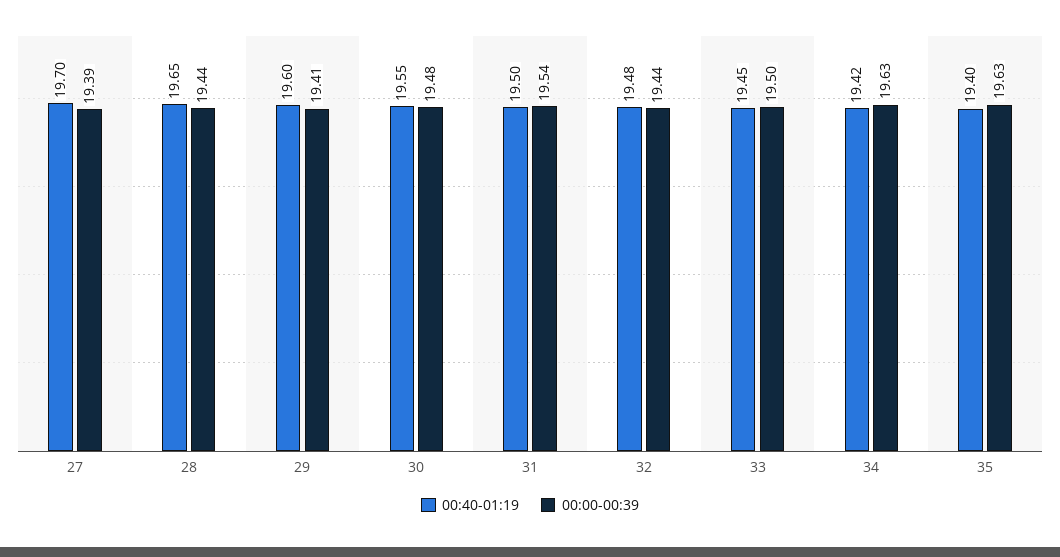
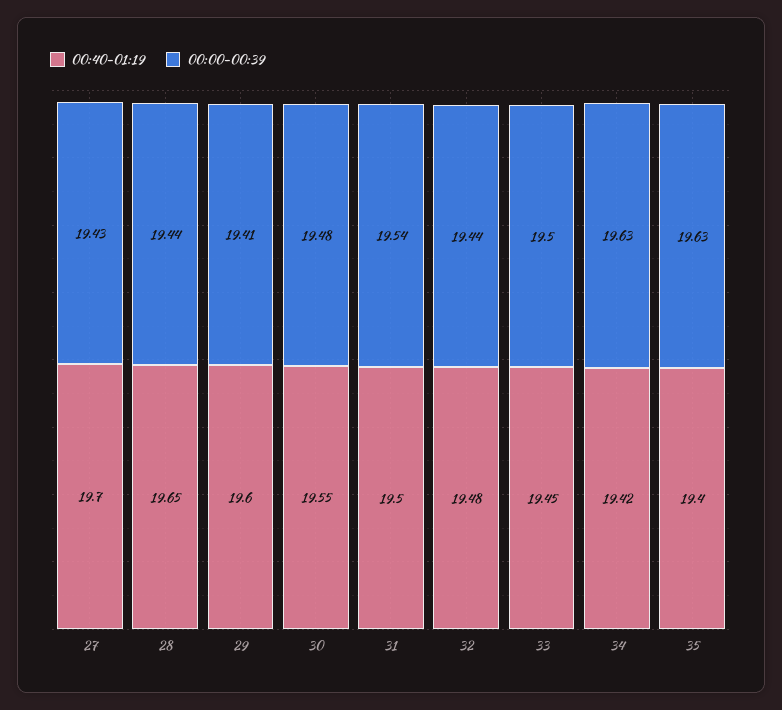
00:00-00:39, 27: 19.39 -> 19.43

